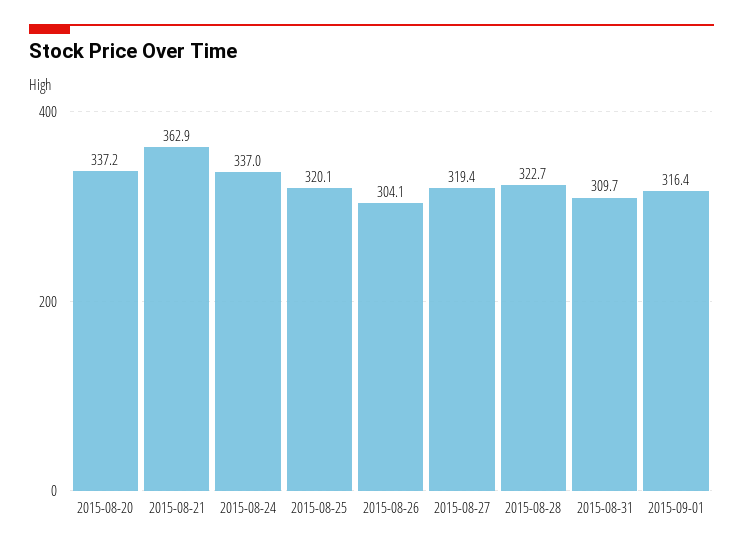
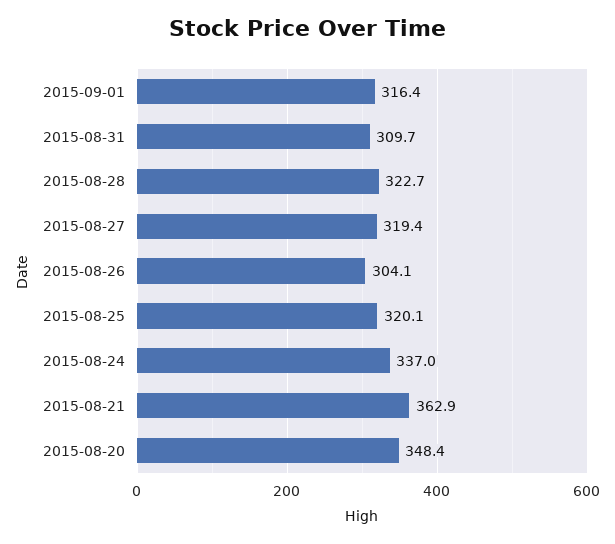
2015-08-20: 337.2 -> 348.4

